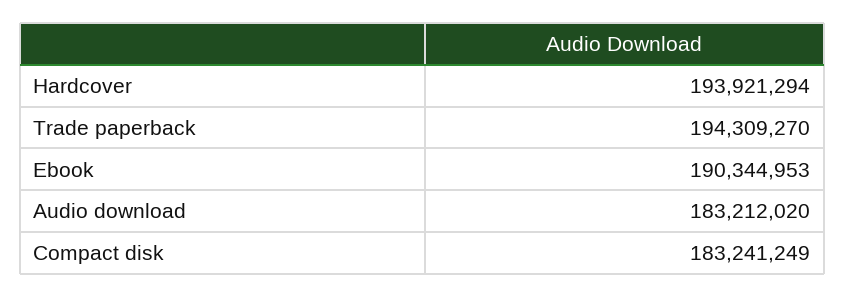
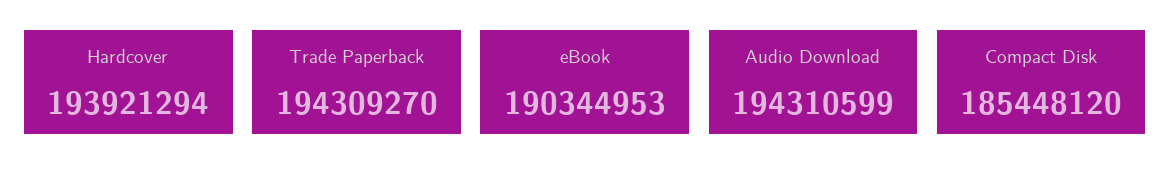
Audio download: 183212020 -> 194310599
Compact disk: 183241249 -> 185448120

